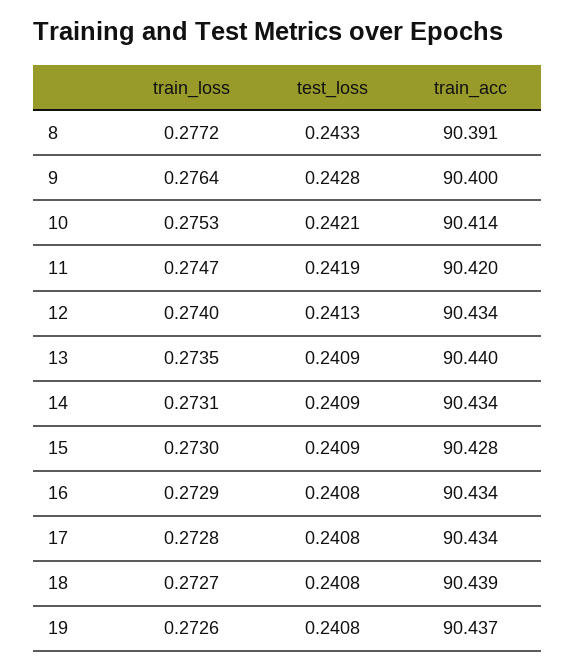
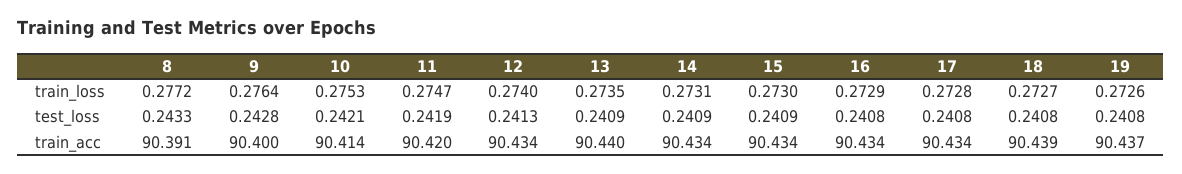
train_acc, 15: 90.428 -> 90.434

